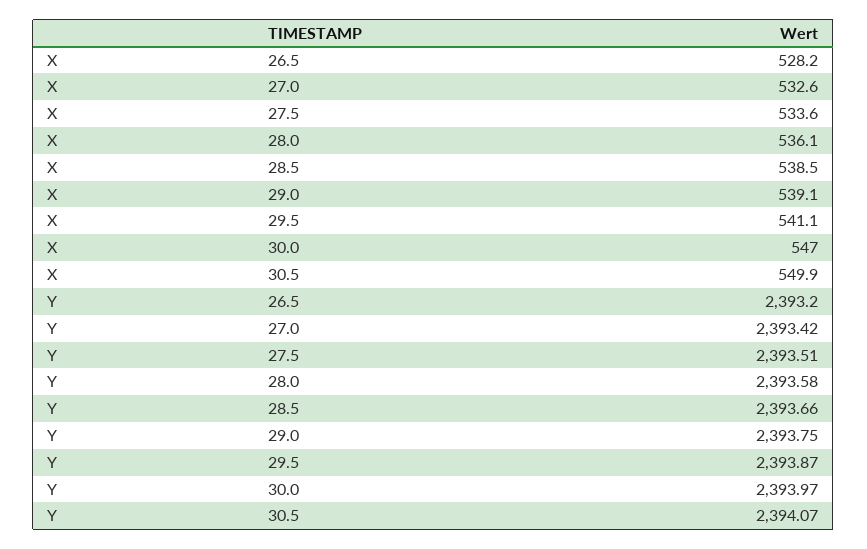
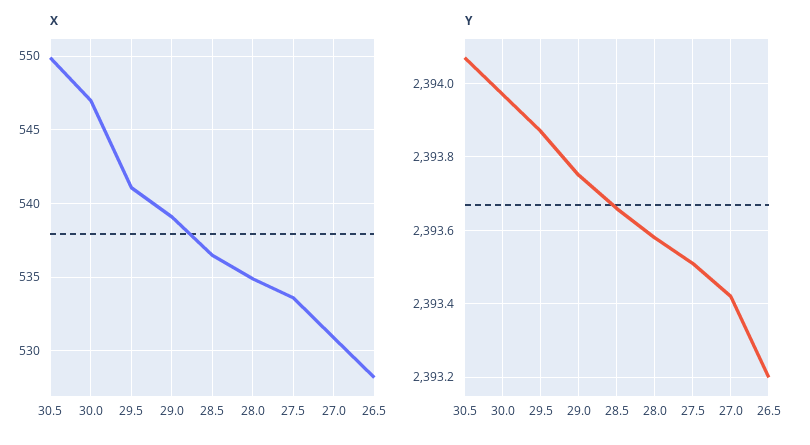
X, 27.0: 532.6 -> 531
X, 28.0: 536.1 -> 535
X, 28.5: 538.5 -> 536.5

